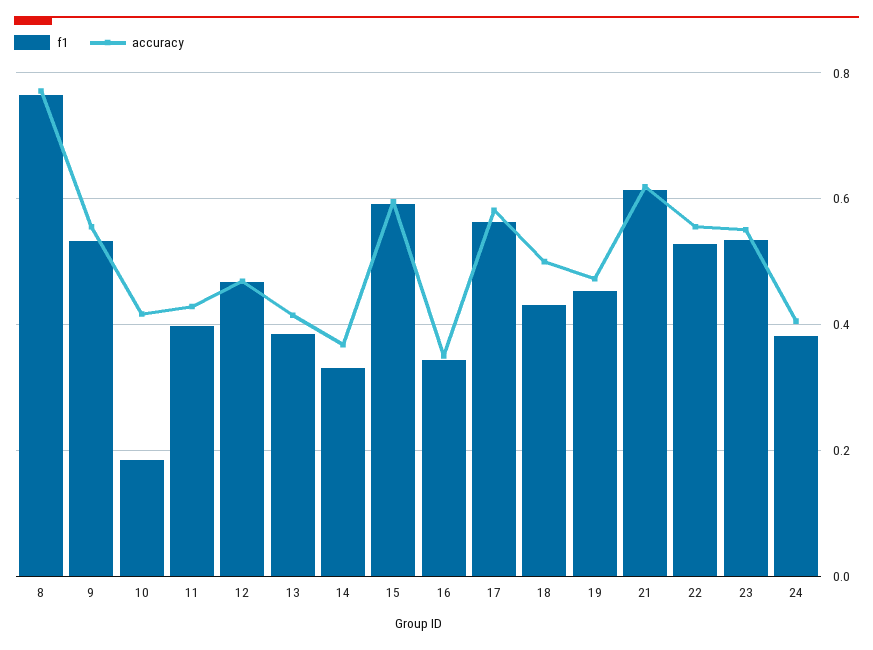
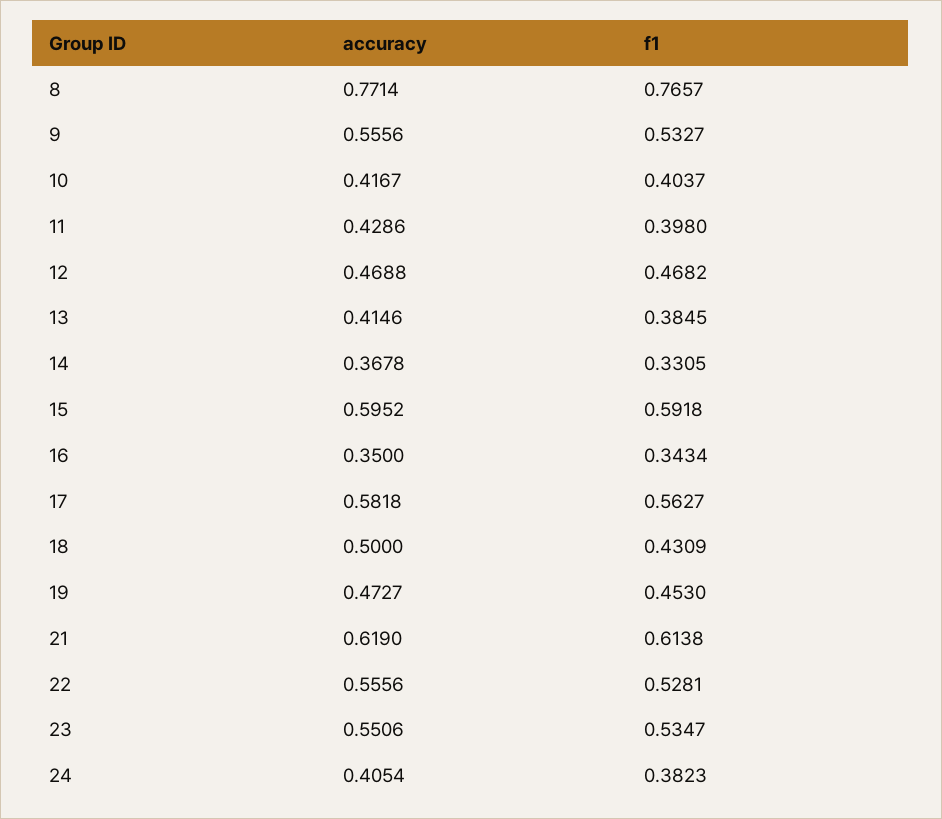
f1, 10: 0.18 -> 0.4037

